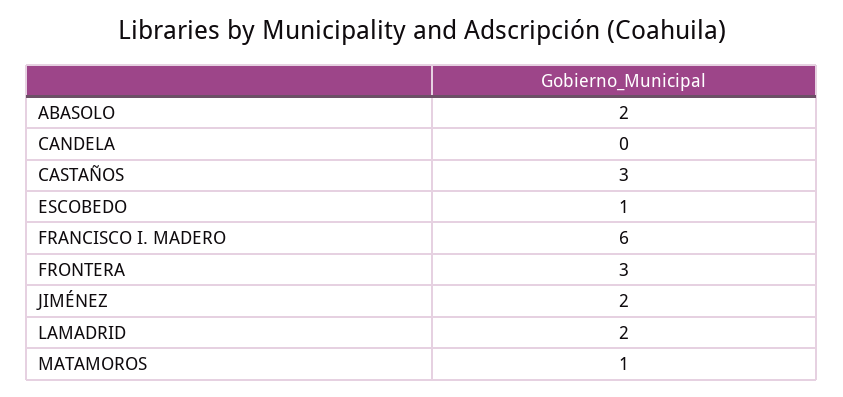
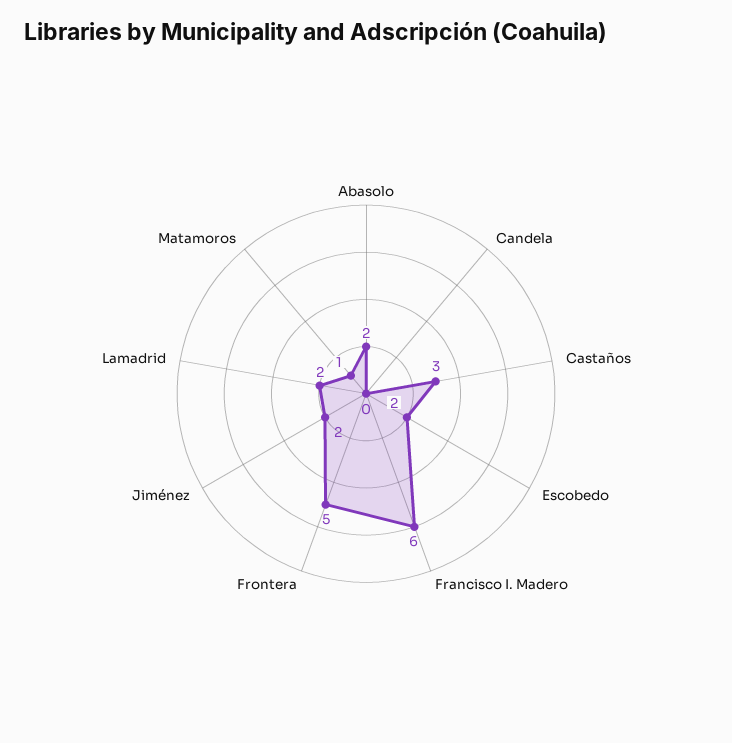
ESCOBEDO: 1 -> 2
FRONTERA: 3 -> 5

